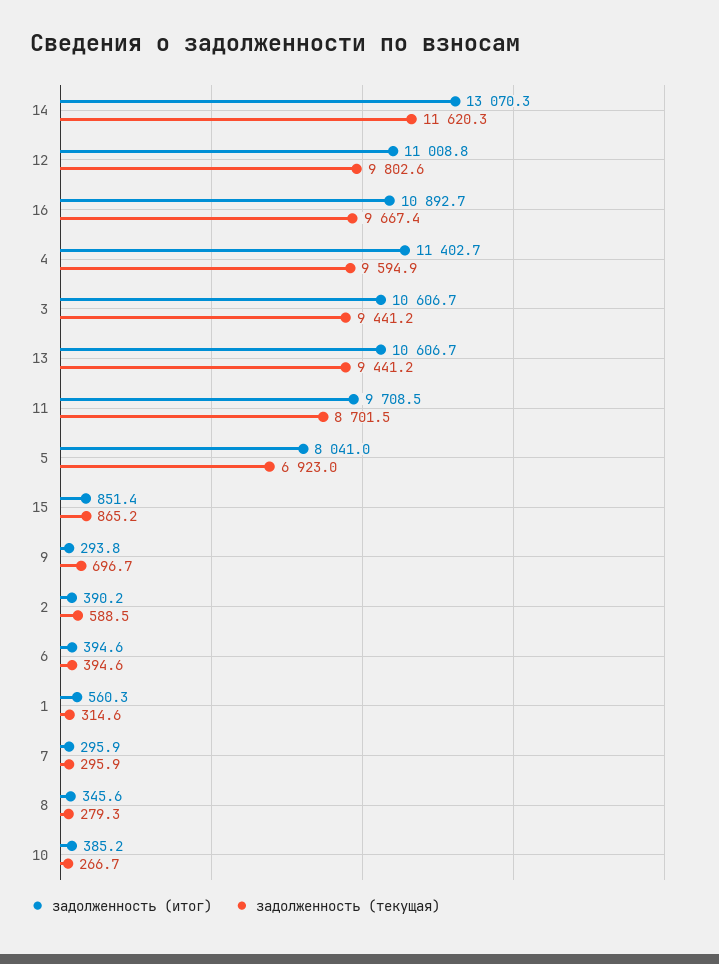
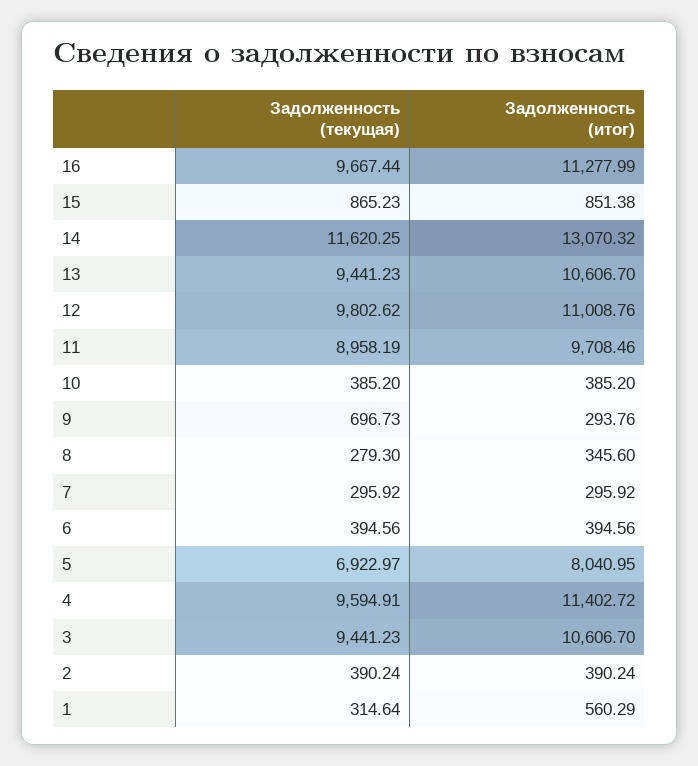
задолженность (итог), 16: 10892.7 -> 11277.99
задолженность (текущая), 11: 8701.5 -> 8958.19
задолженность (текущая), 2: 588.5 -> 390.24
задолженность (текущая), 10: 266.7 -> 385.2

